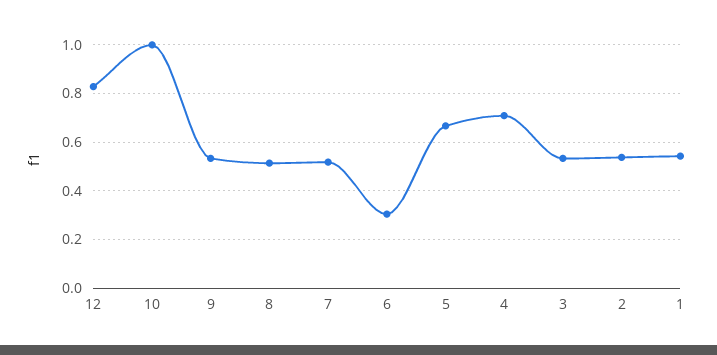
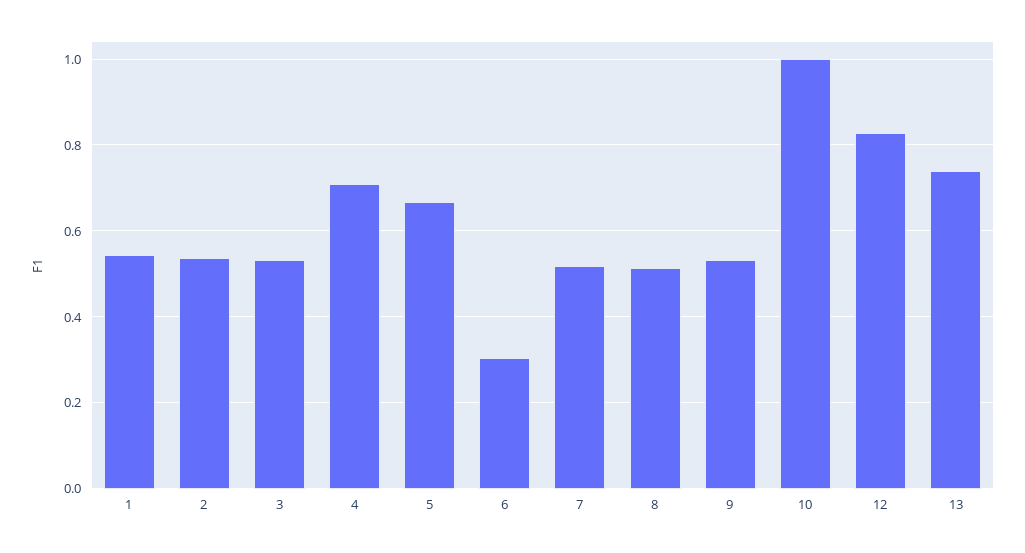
13: none -> 0.74

